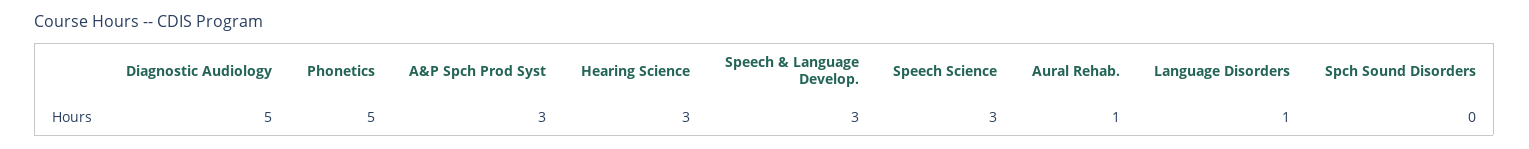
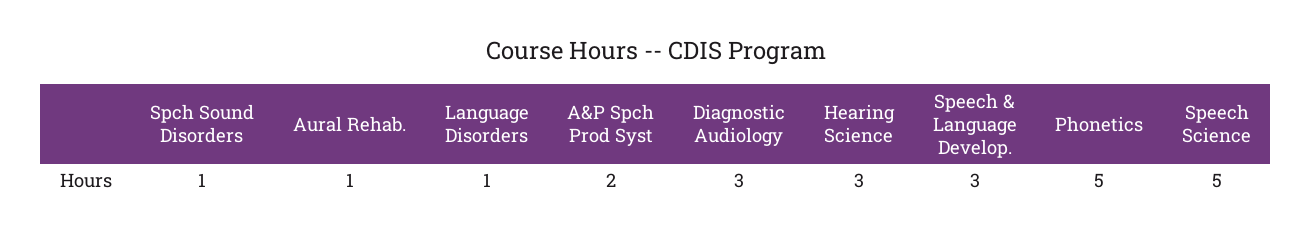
Diagnostic Audiology: 5 -> 3
A&P Spch Prod Syst: 3 -> 2
Speech Science: 3 -> 5
Spch Sound Disorders: 0 -> 1

